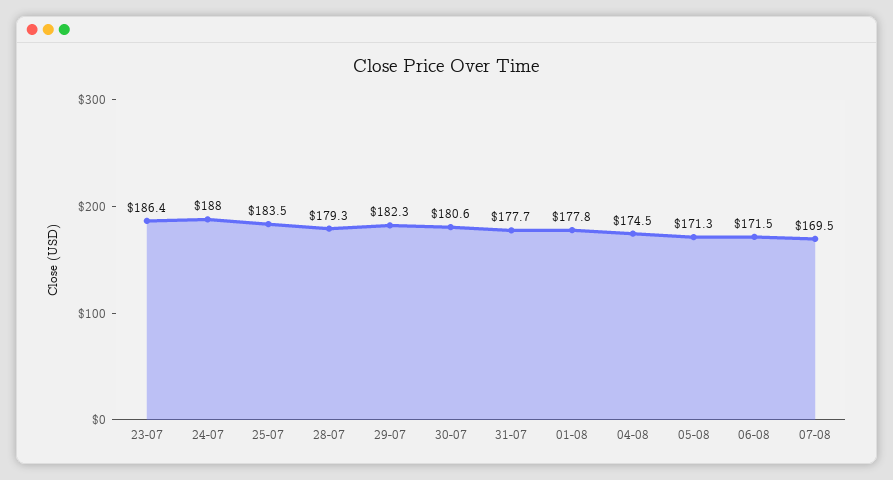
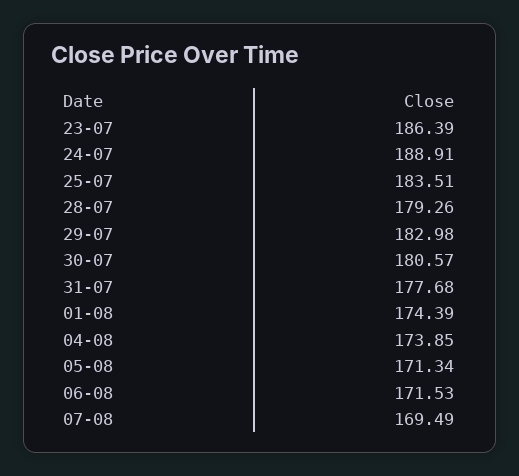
24-07: 188 -> 188.91
29-07: 182.3 -> 182.98
01-08: 177.8 -> 174.39
04-08: 174.5 -> 173.85

